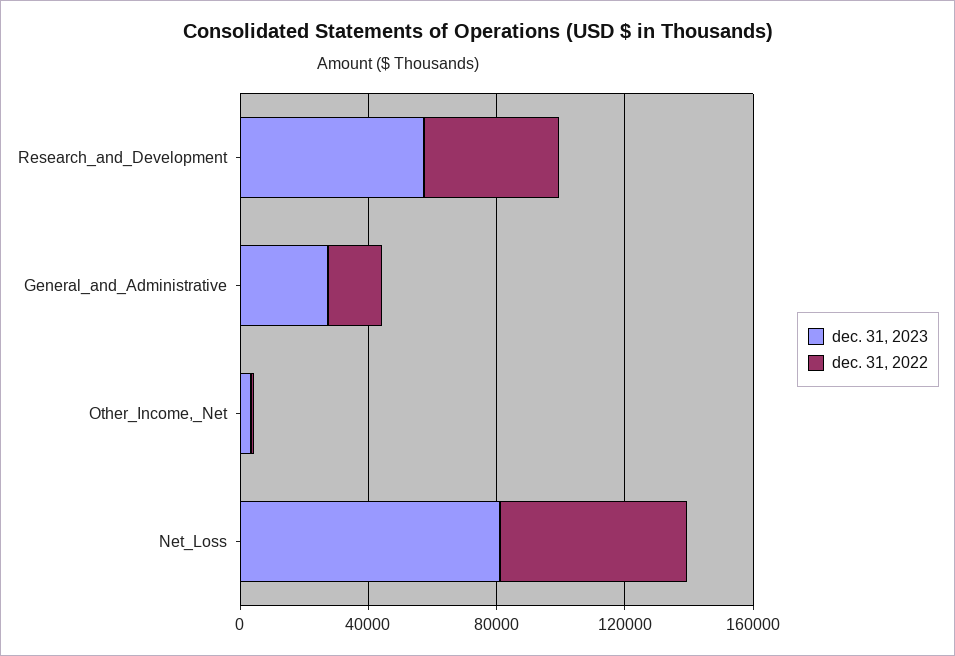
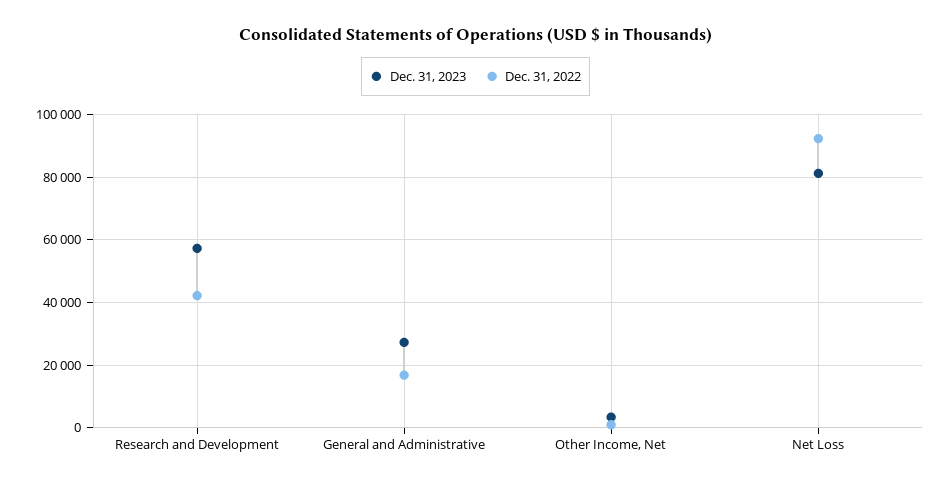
dec. 31, 2022, Net_Loss: 60000 -> 92000

